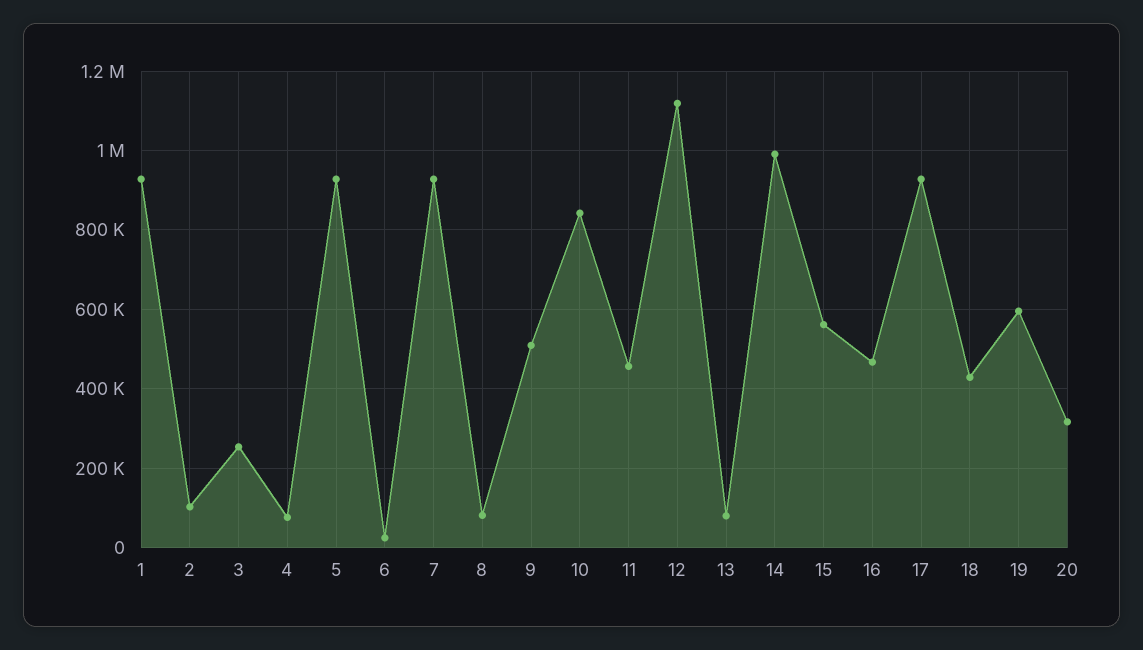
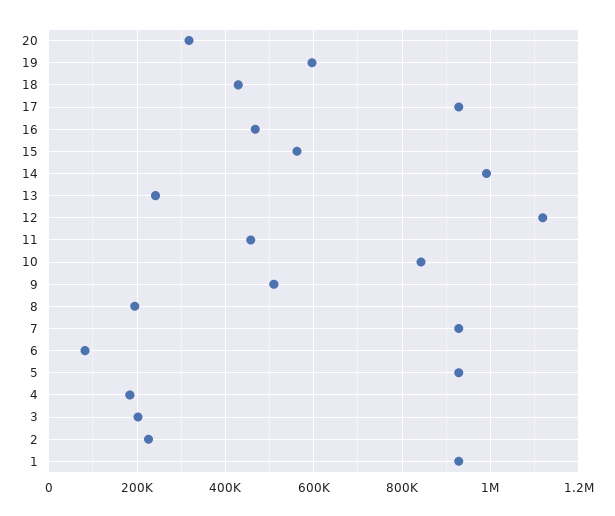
2: 100000 -> 220000
3: 260000 -> 200000
4: 80000 -> 180000
6: 20000 -> 80000
8: 80000 -> 200000
13: 80000 -> 240000

